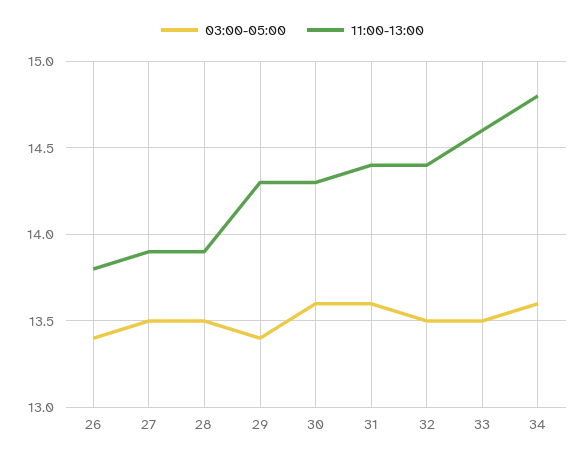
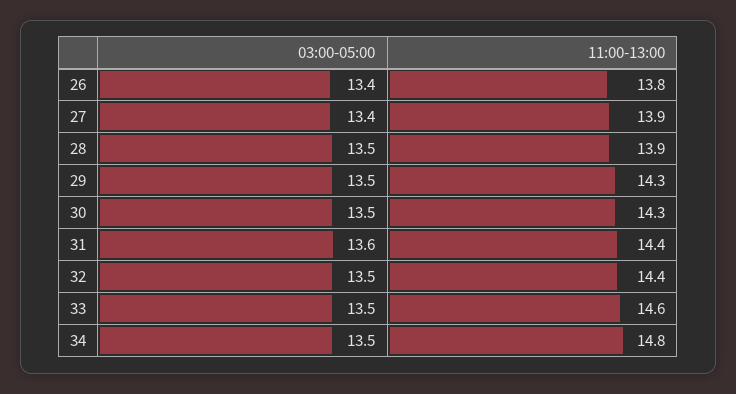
03:00-05:00, 27: 13.5 -> 13.4
03:00-05:00, 29: 13.4 -> 13.5
03:00-05:00, 30: 13.6 -> 13.5
03:00-05:00, 34: 13.6 -> 13.5

